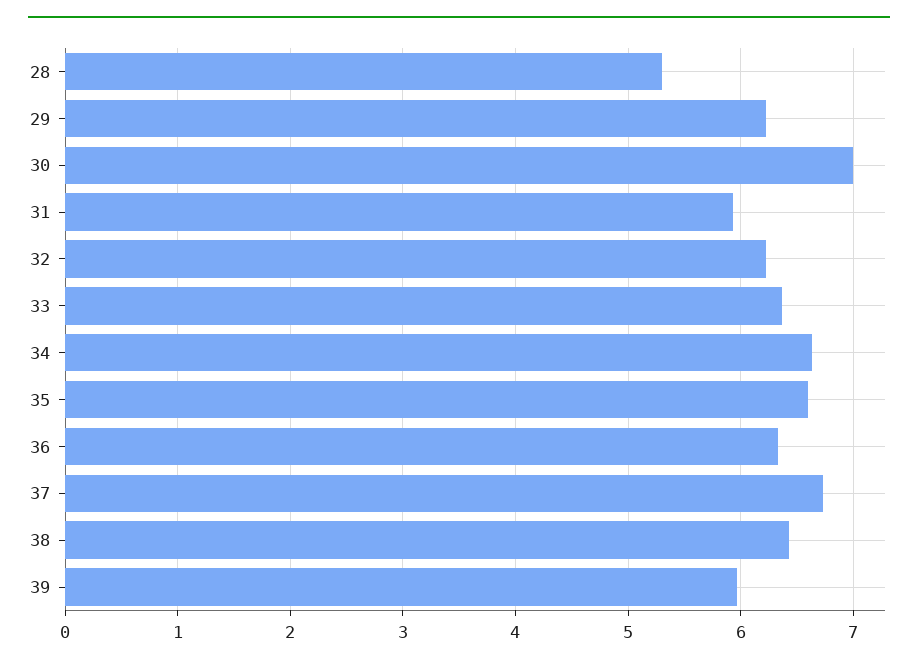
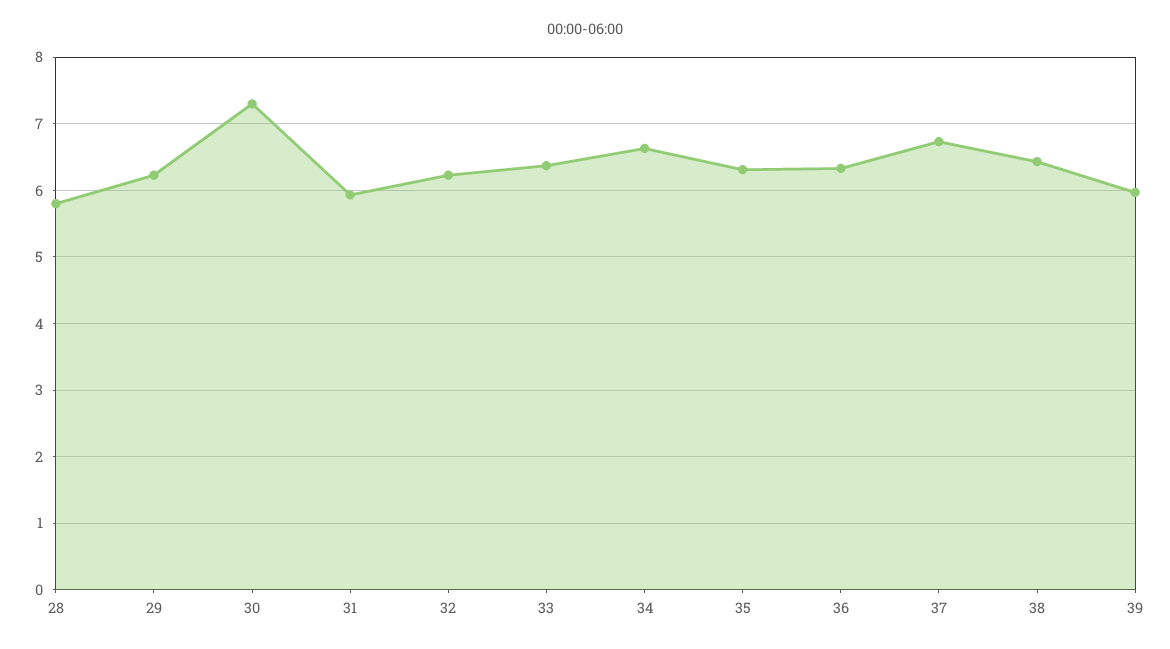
28: 5.3 -> 5.8
30: 7 -> 7.3
35: 6.6 -> 6.3

